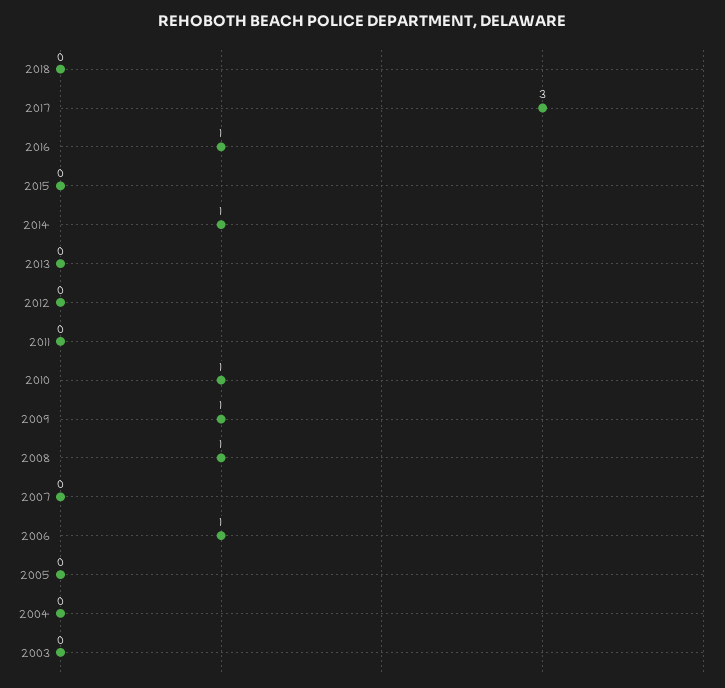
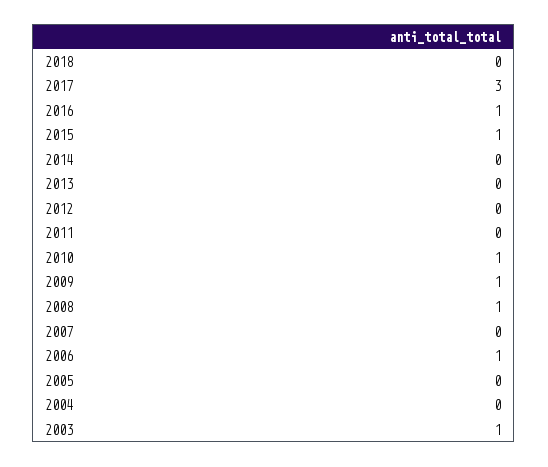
2015: 0 -> 1
2014: 1 -> 0
2003: 0 -> 1

